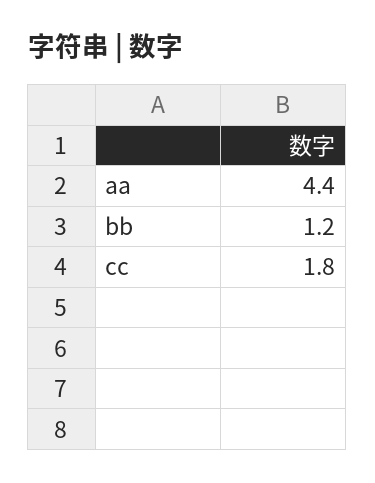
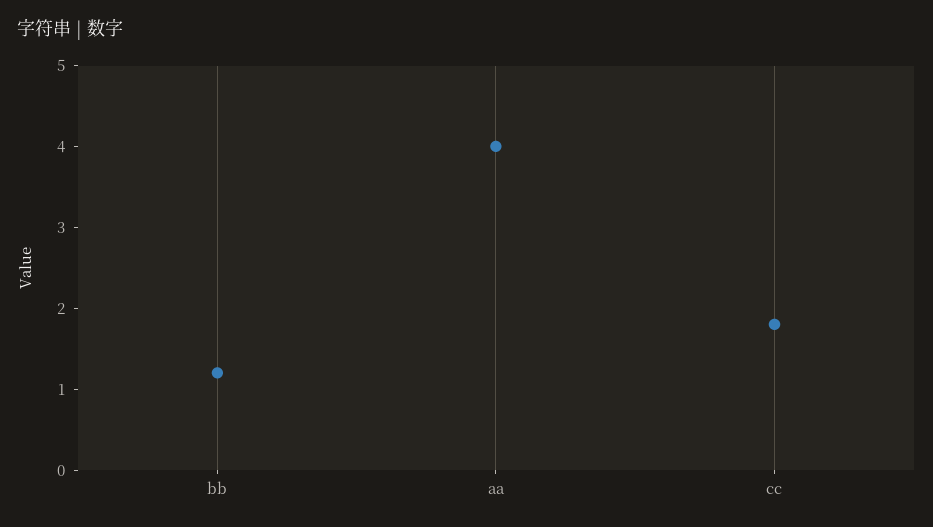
aa: 4.4 -> 4

